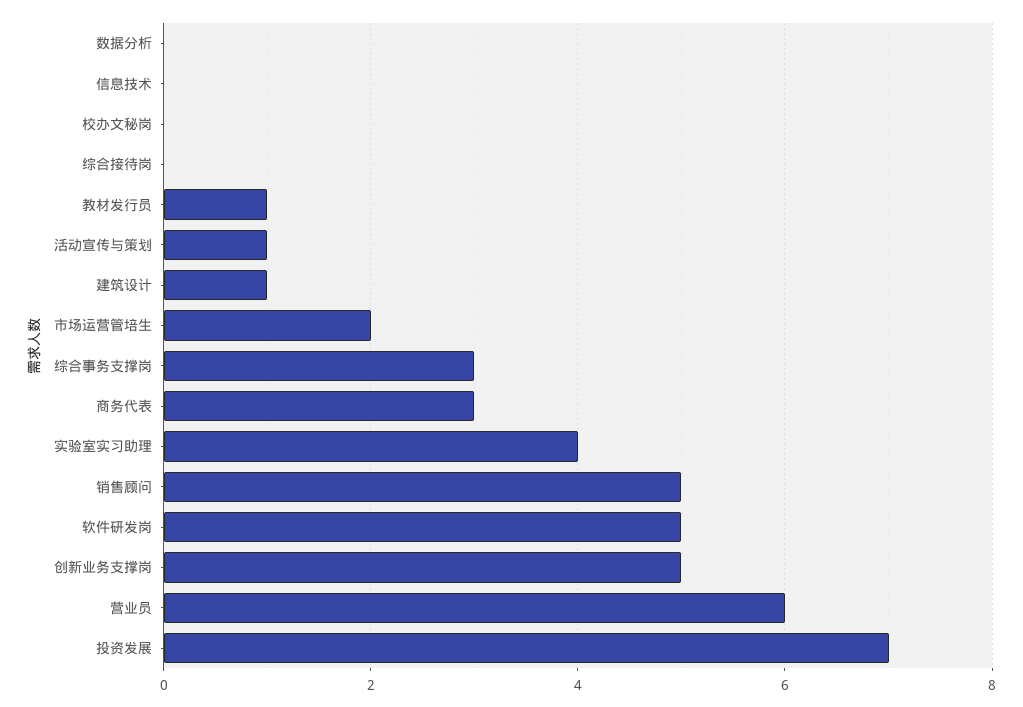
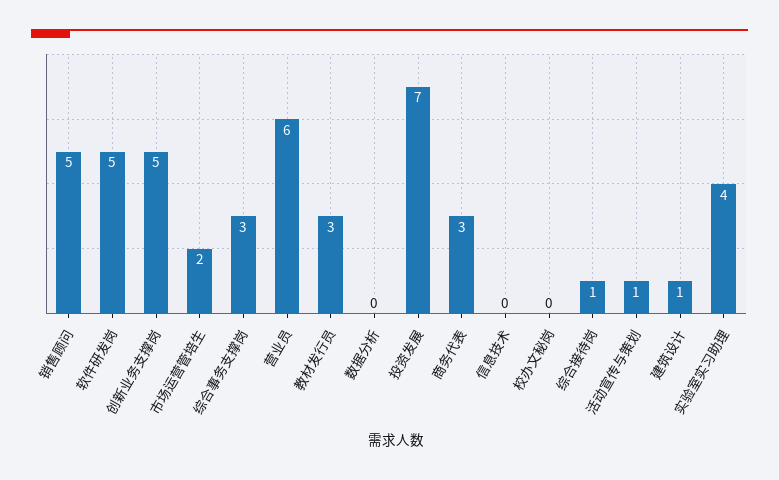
综合接待岗: 0 -> 1
教材发行员: 1 -> 3

